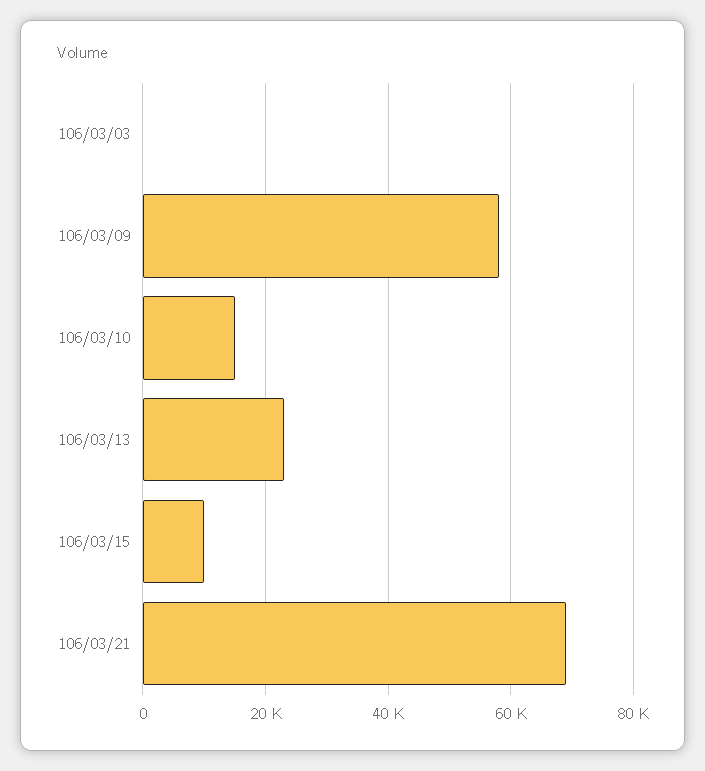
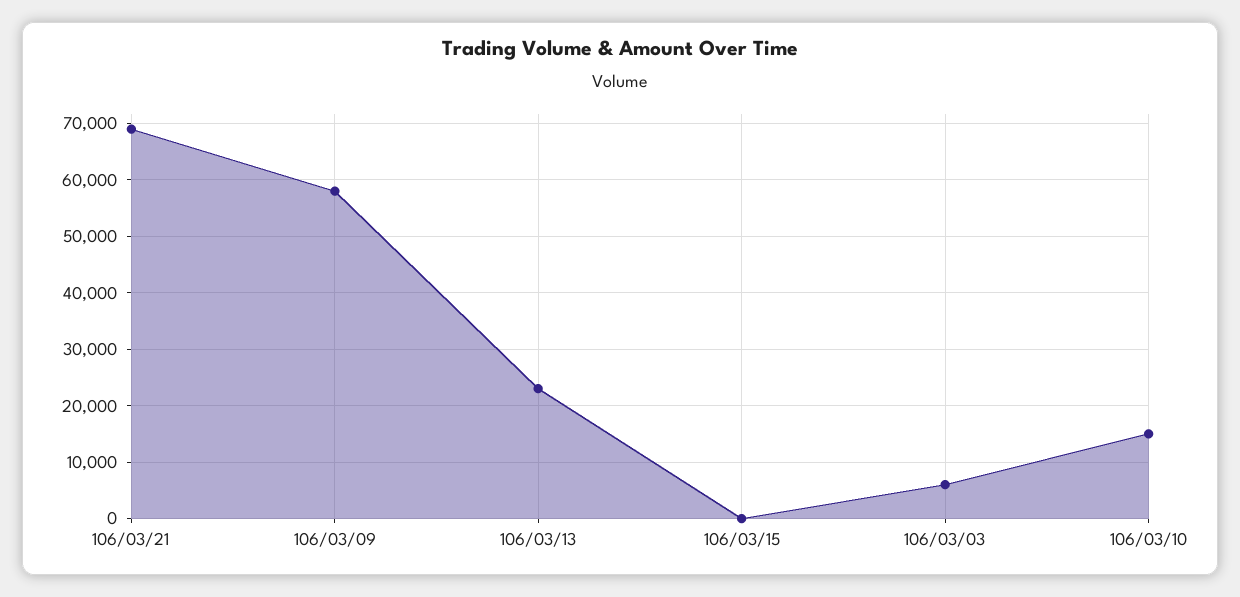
106/03/03: 0 -> 6000
106/03/15: 10000 -> 0

